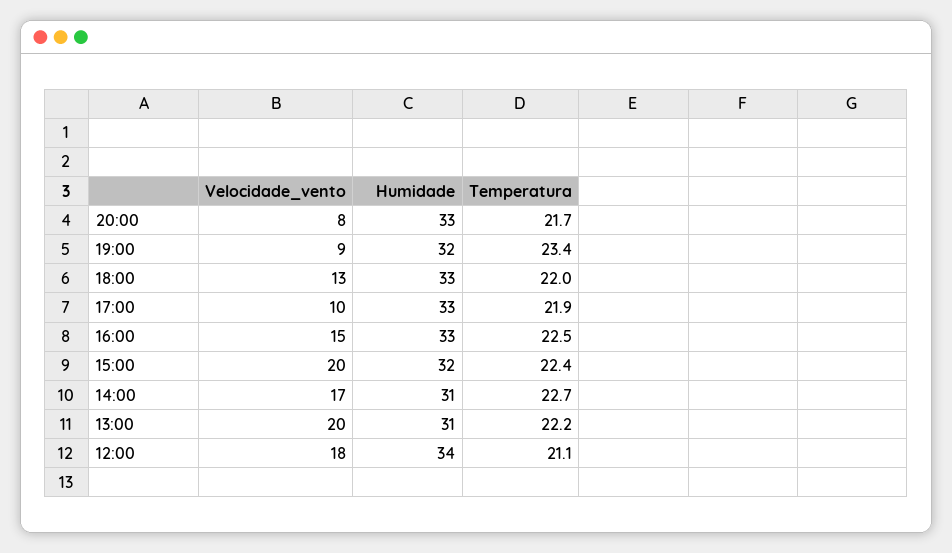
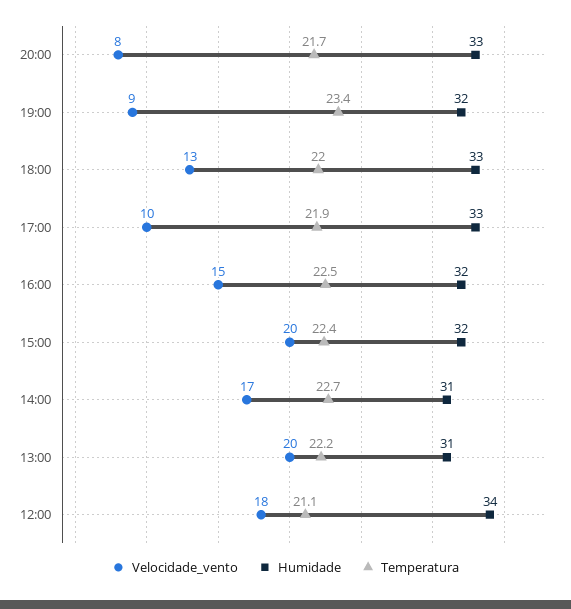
Humidade, 16:00: 33 -> 32

